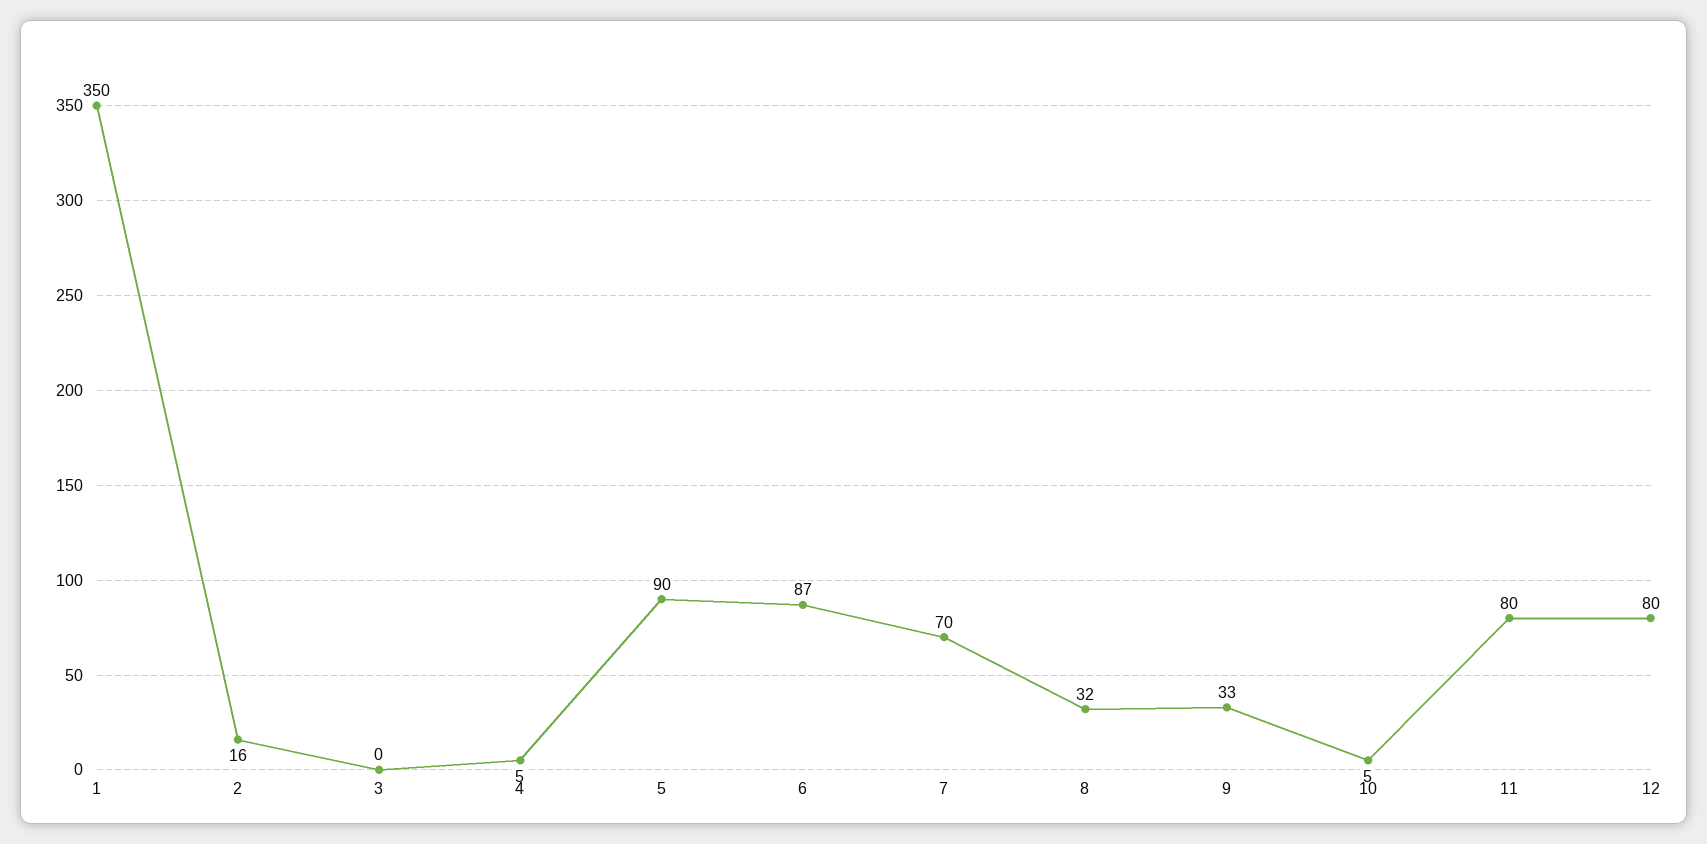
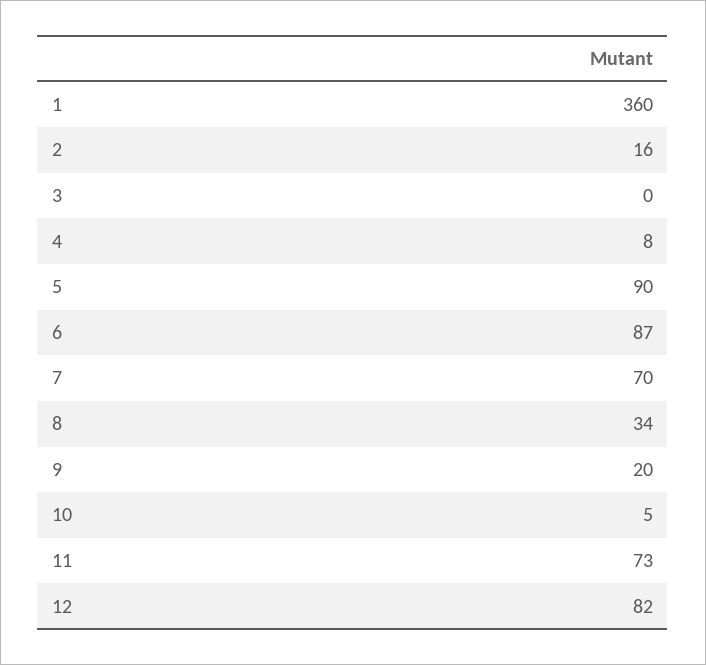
1: 350 -> 360
4: 5 -> 8
8: 32 -> 34
9: 33 -> 20
11: 80 -> 73
12: 80 -> 82

